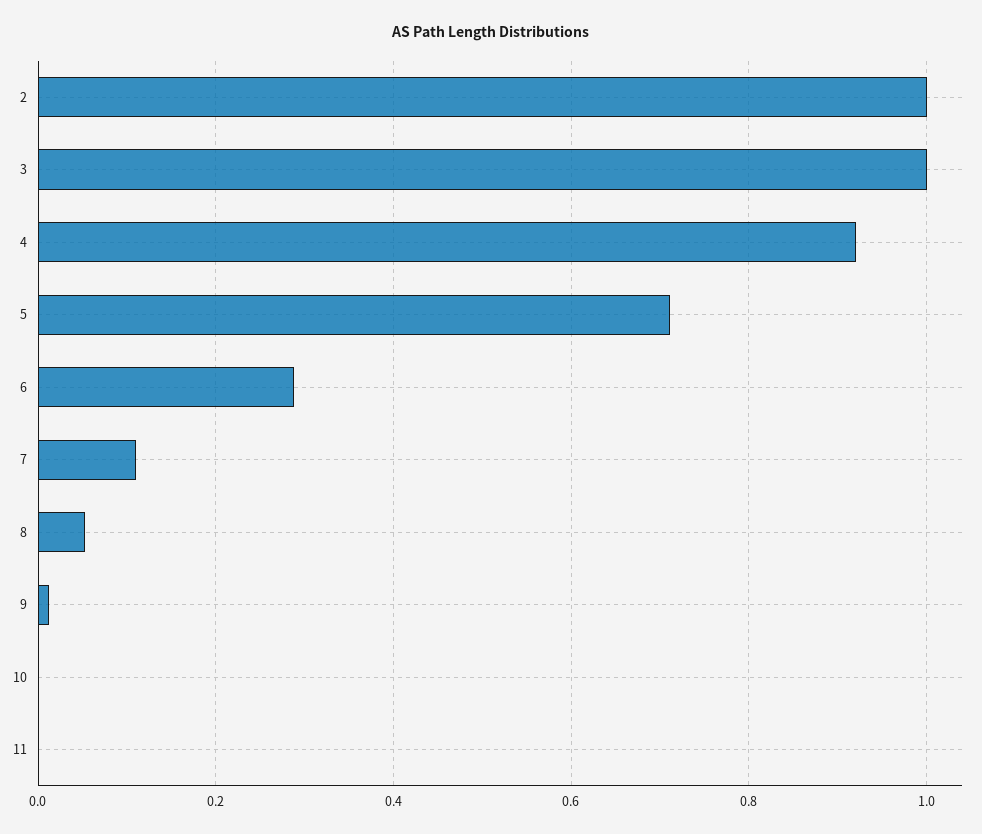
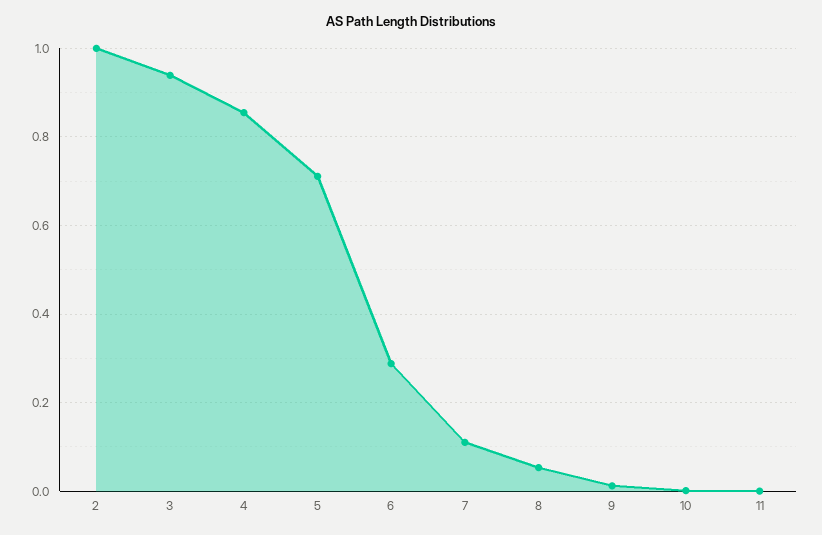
3: 1 -> 0.94
4: 0.92 -> 0.86

